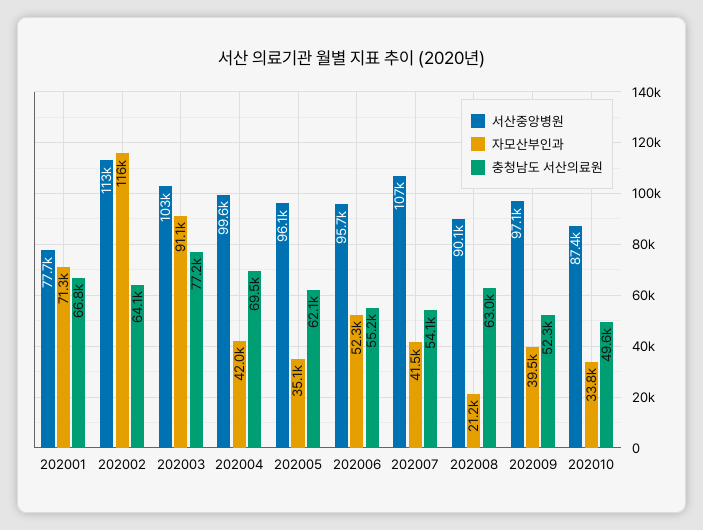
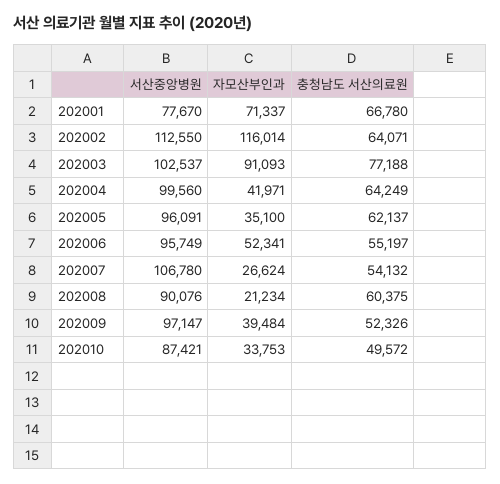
충청남도 서산의료원, 202004: 69500 -> 64249
자모산부인과, 202007: 41500 -> 26624
충청남도 서산의료원, 202008: 63000 -> 60375

